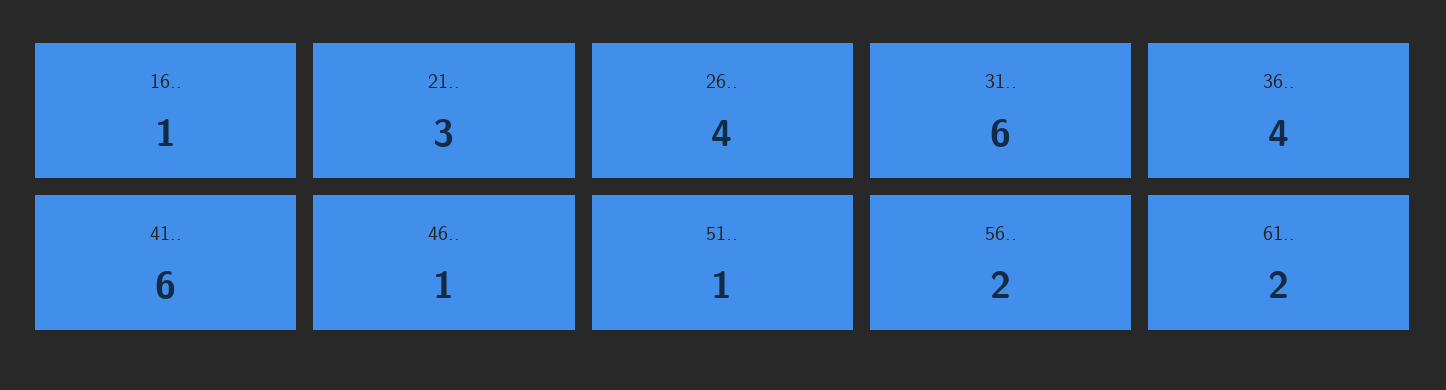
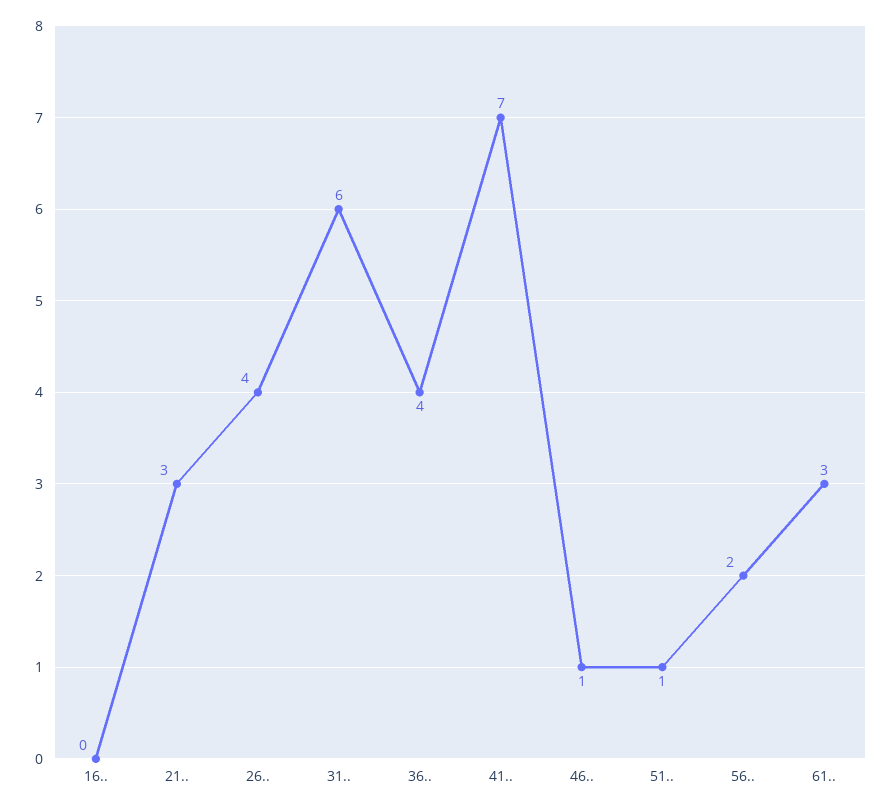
16..: 1 -> 0
41..: 6 -> 7
61..: 2 -> 3

